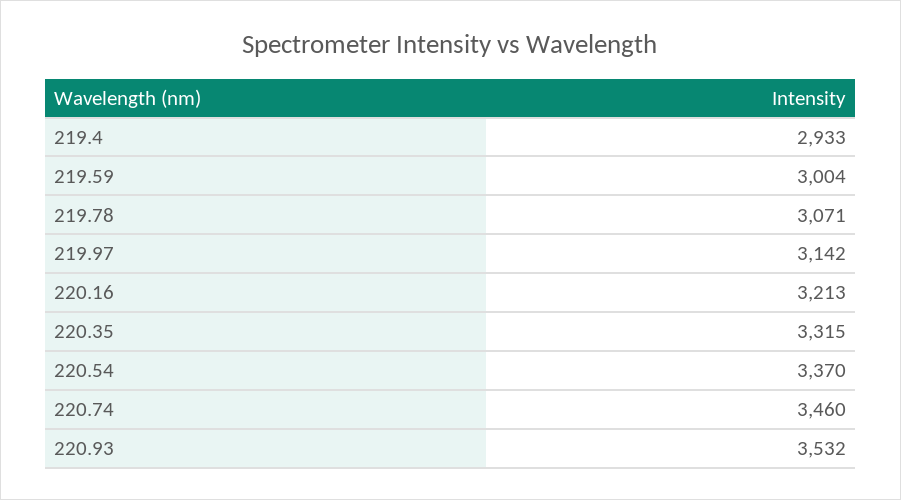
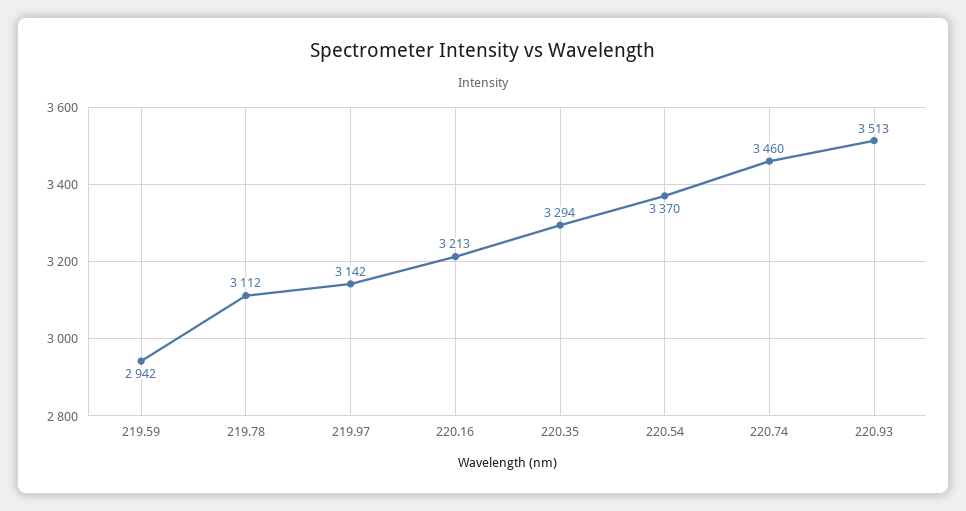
219.4: 2933 -> none
219.59: 3004 -> 2942
219.78: 3071 -> 3112
220.35: 3315 -> 3294
220.93: 3532 -> 3513

